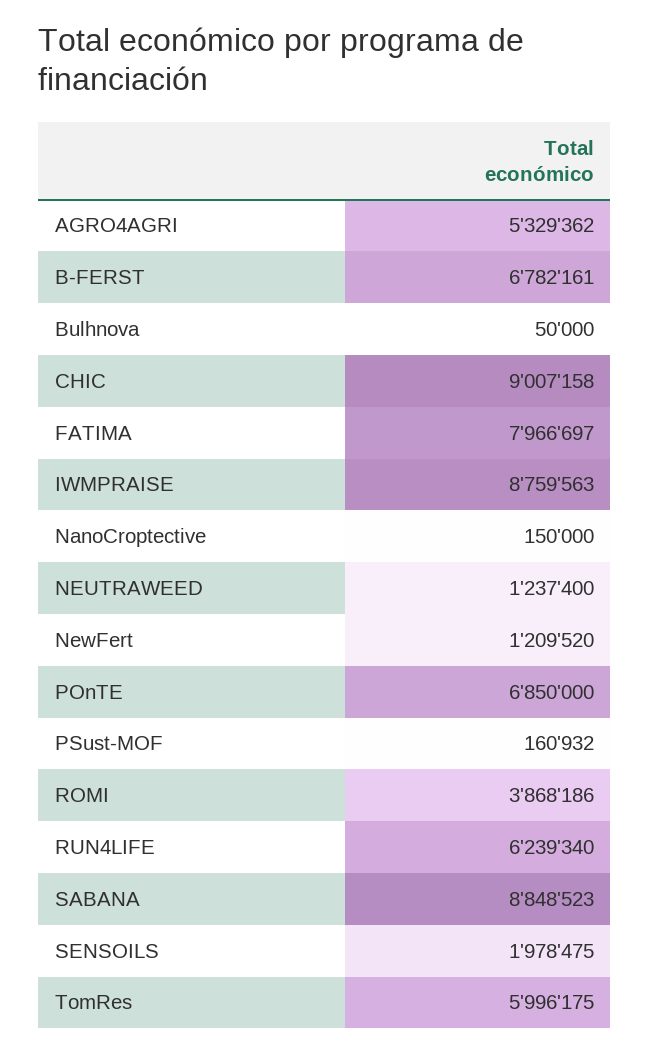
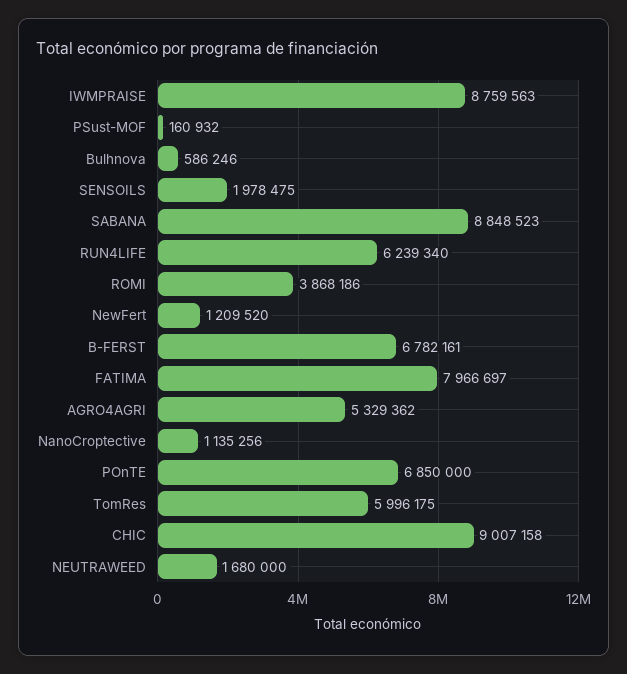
Bulhnova: 50000 -> 586246
NanoCroptective: 150000 -> 1135256
NEUTRAWEED: 1237400 -> 1680000

